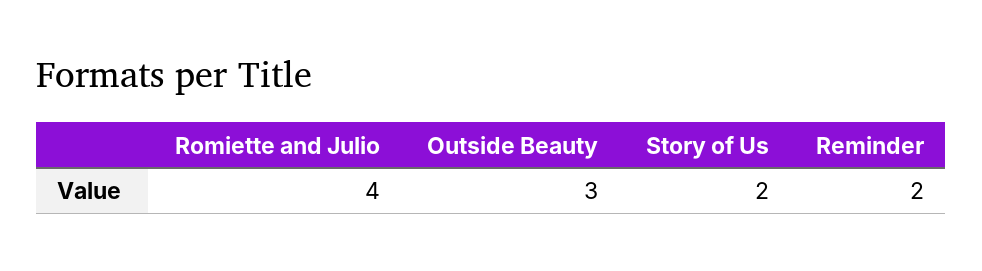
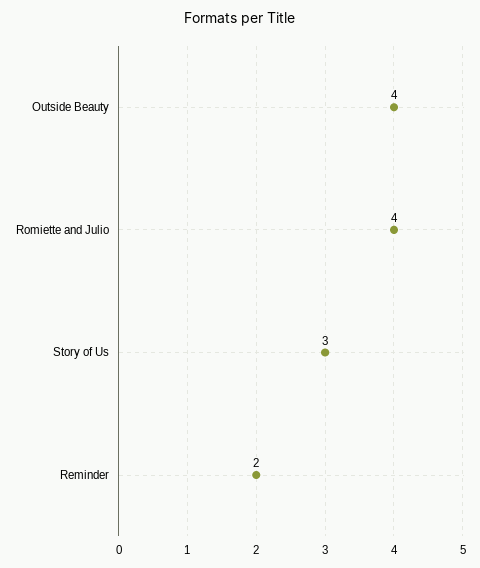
Outside Beauty: 3 -> 4
Story of Us: 2 -> 3

